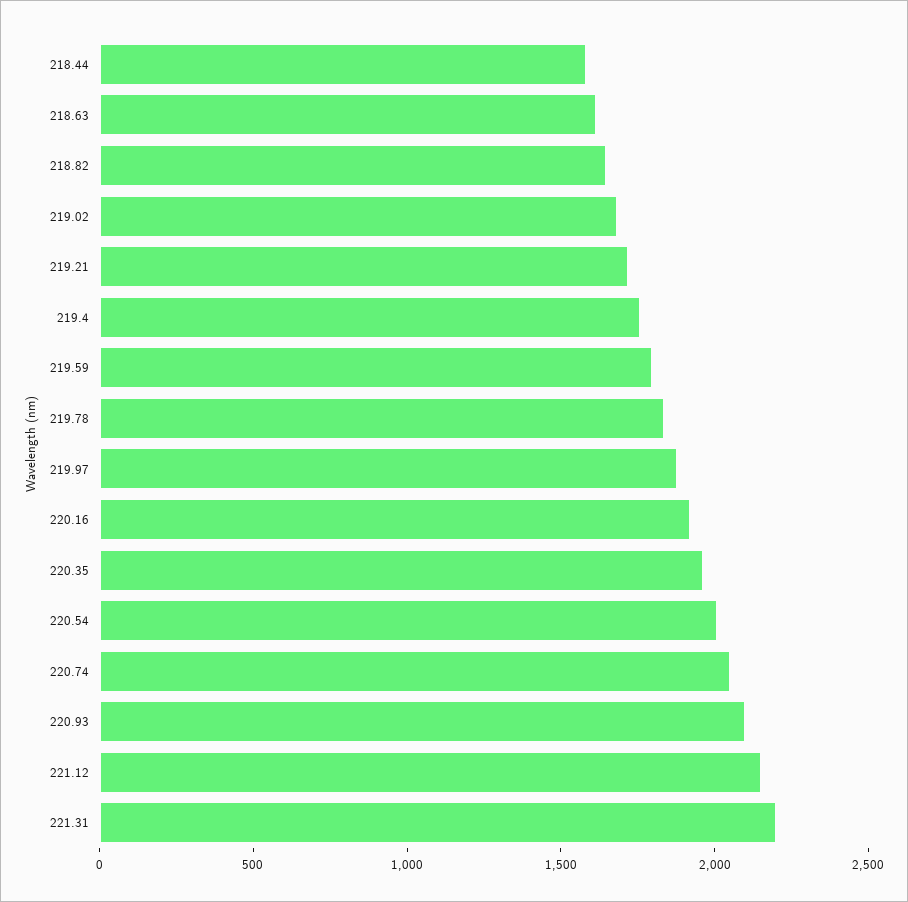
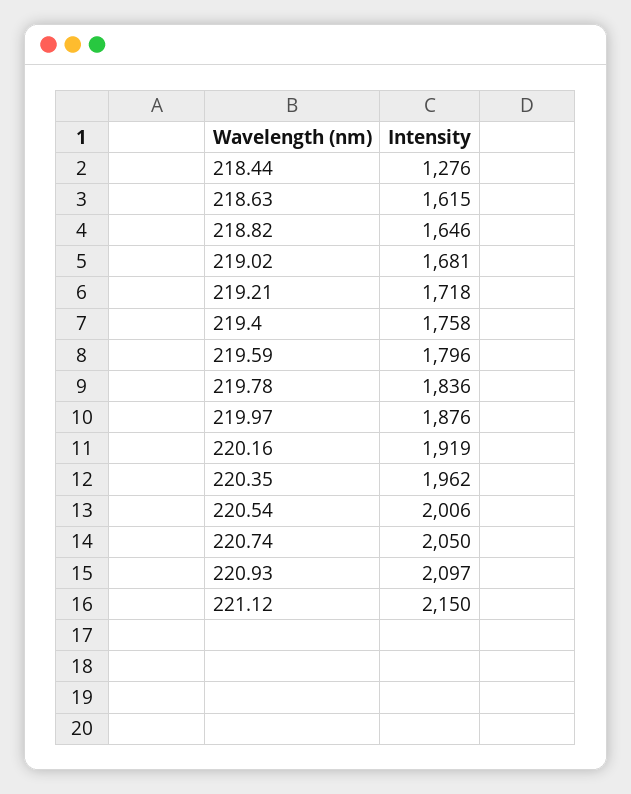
218.44: 1600 -> 1276
221.31: 2200 -> none

